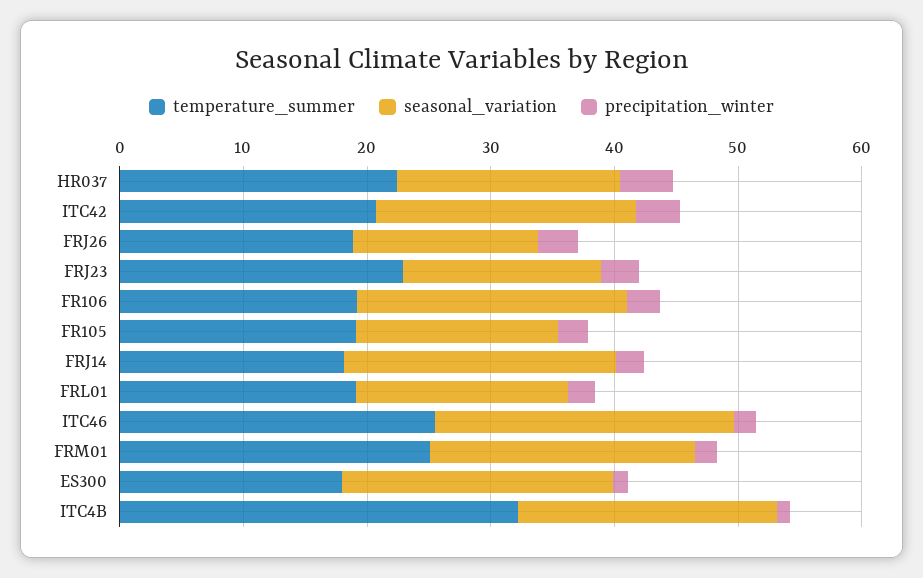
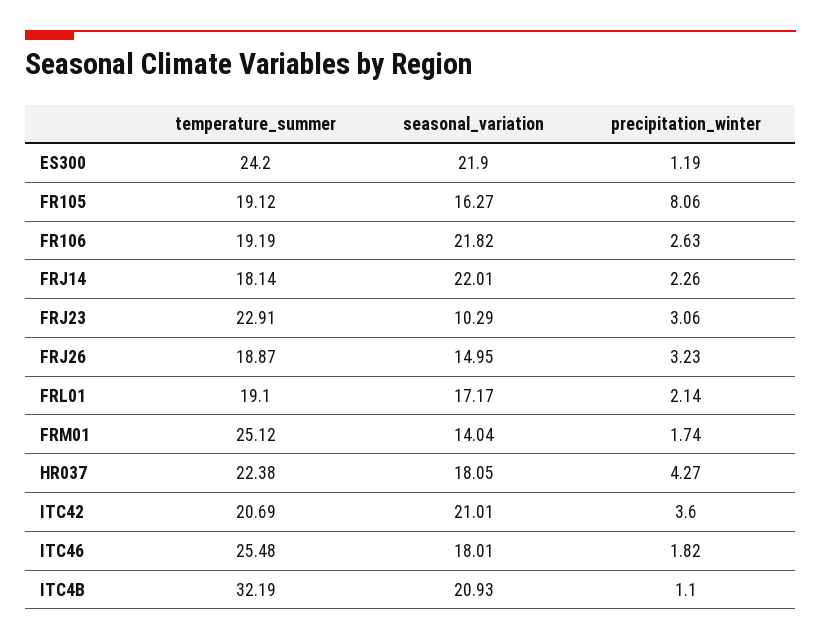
seasonal_variation, FRJ23: 16 -> 10.29
precipitation_winter, FR105: 2 -> 8.06
seasonal_variation, ITC46: 24 -> 18.01
seasonal_variation, FRM01: 22 -> 14.04
temperature_summer, ES300: 18 -> 24.2

